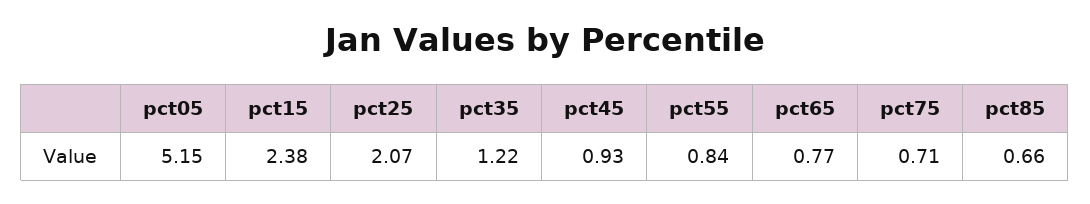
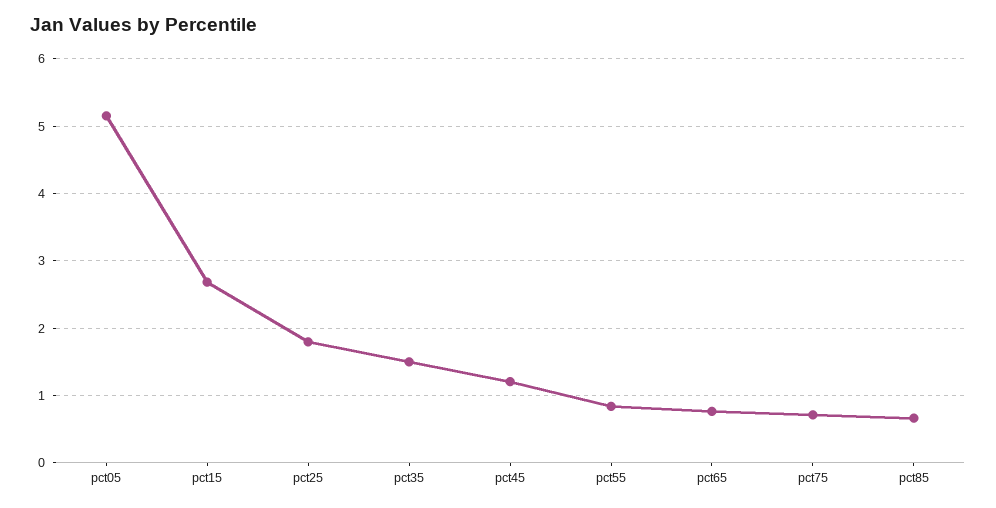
pct15: 2.38 -> 2.7
pct25: 2.07 -> 1.8
pct35: 1.22 -> 1.5
pct45: 0.93 -> 1.2

